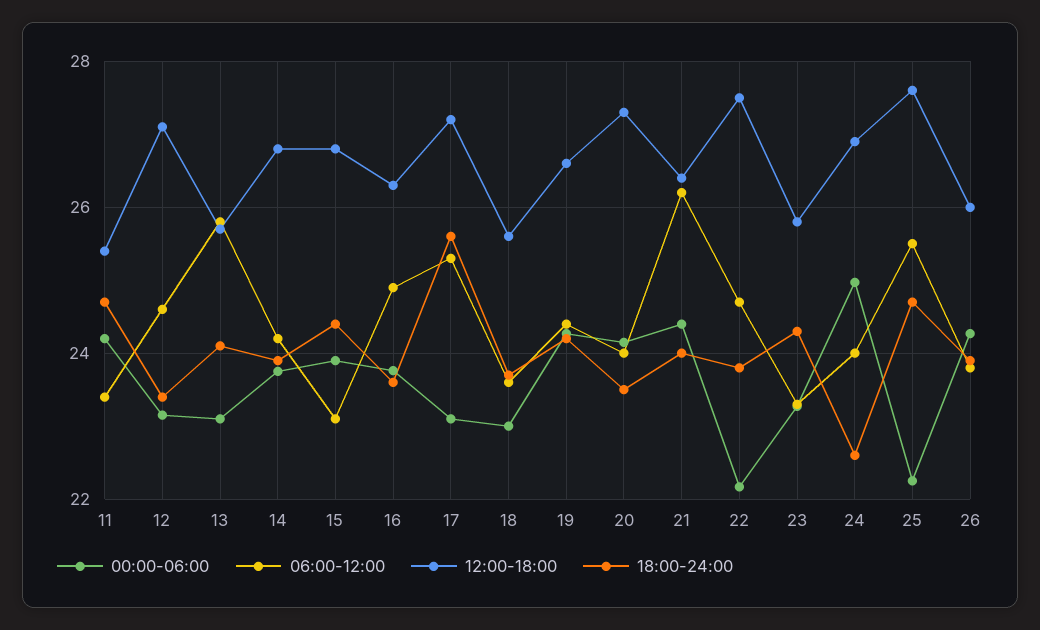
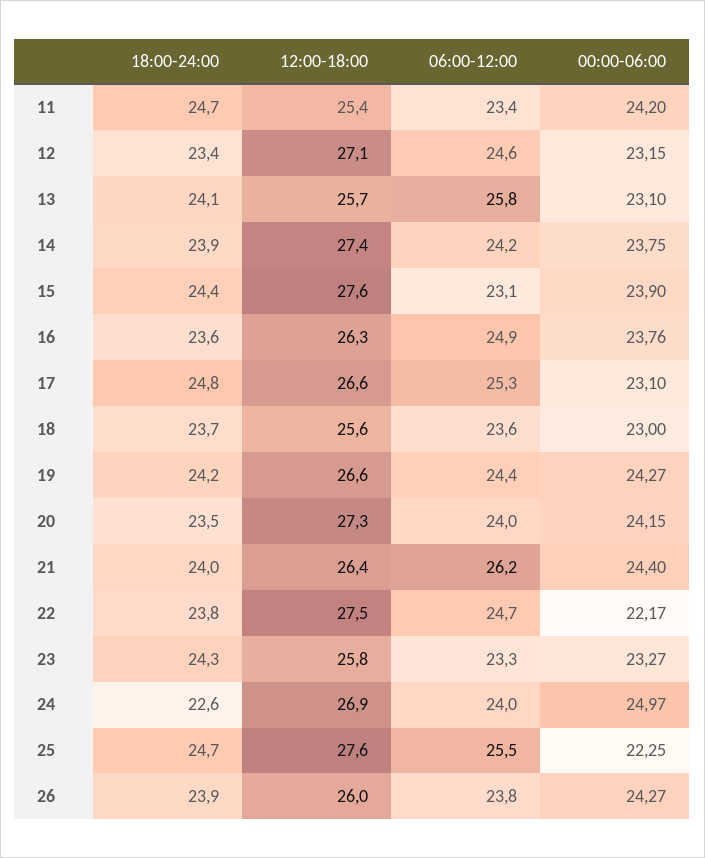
12:00-18:00, 14: 26.8 -> 27.4
12:00-18:00, 15: 26.8 -> 27.6
12:00-18:00, 17: 27.2 -> 26.6
18:00-24:00, 17: 25.6 -> 24.8

